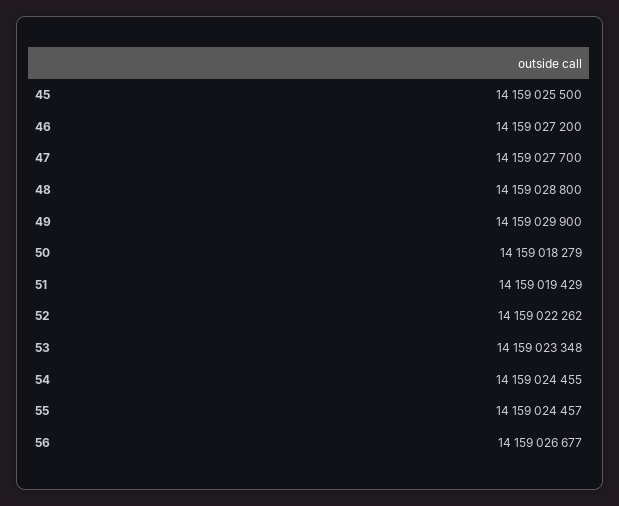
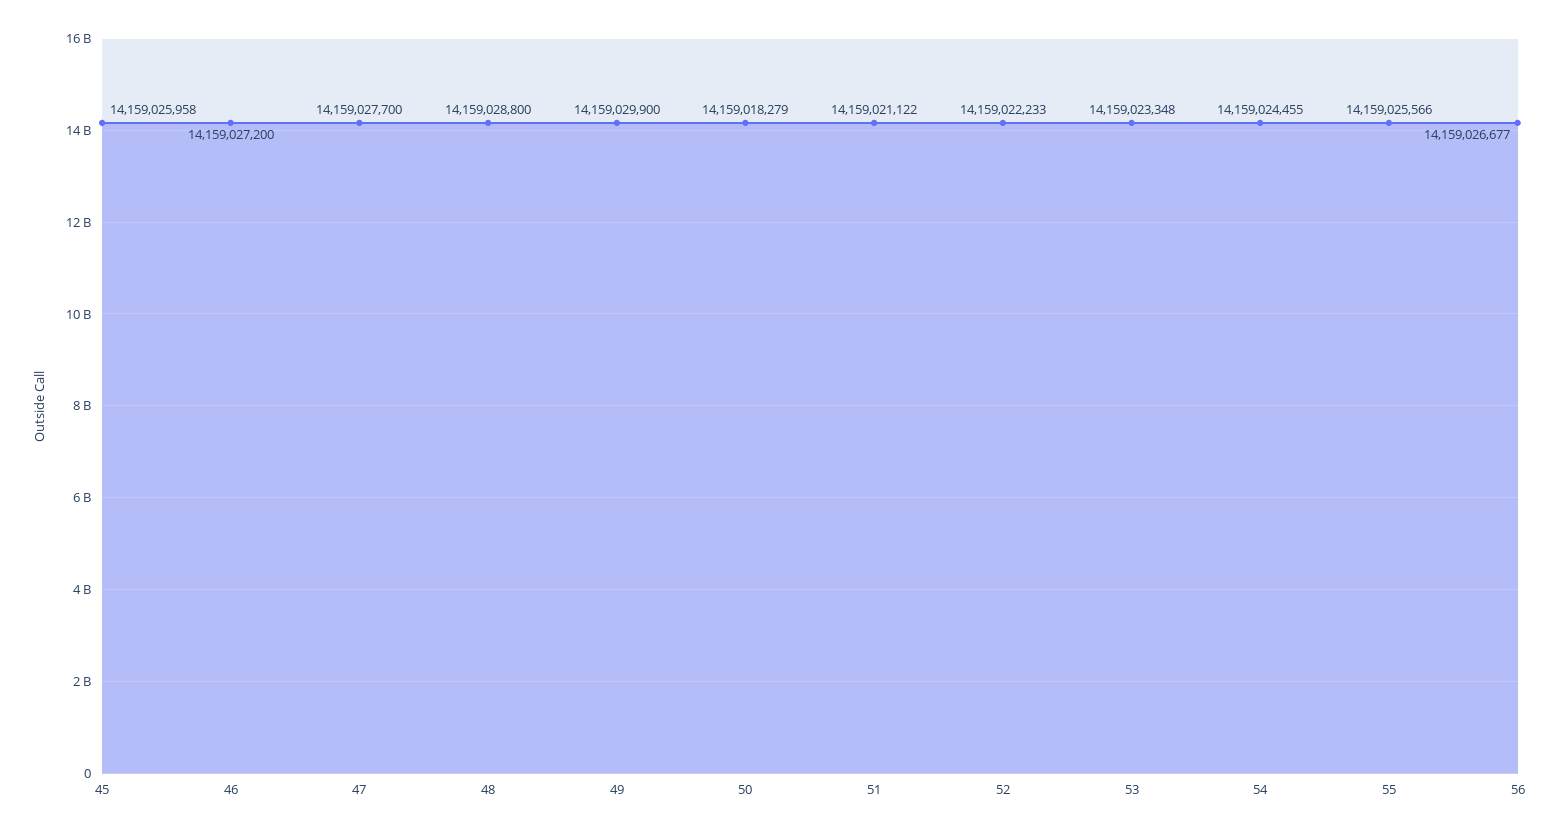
45: 14159025500 -> 14159025958
51: 14159019429 -> 14159021122
52: 14159022262 -> 14159022233
55: 14159024457 -> 14159025566

